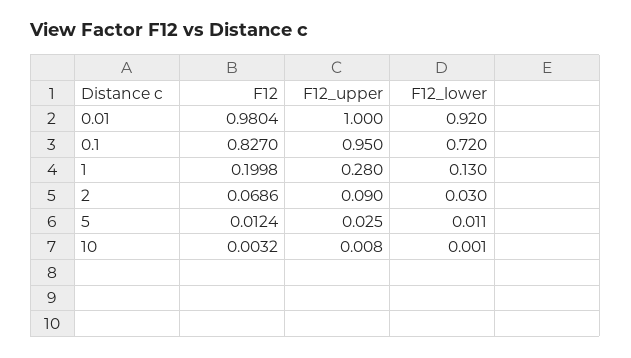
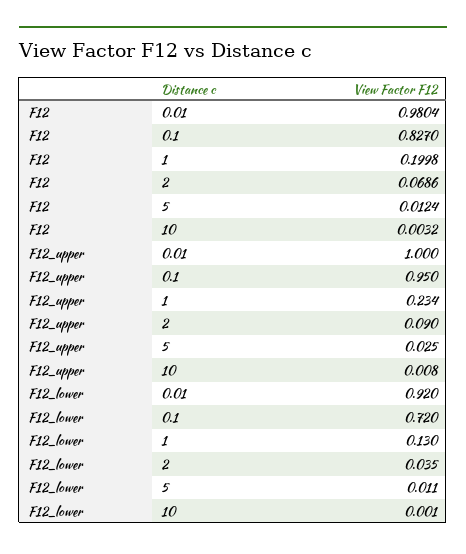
F12_upper, 1: 0.28 -> 0.234
F12_lower, 2: 0.03 -> 0.035

